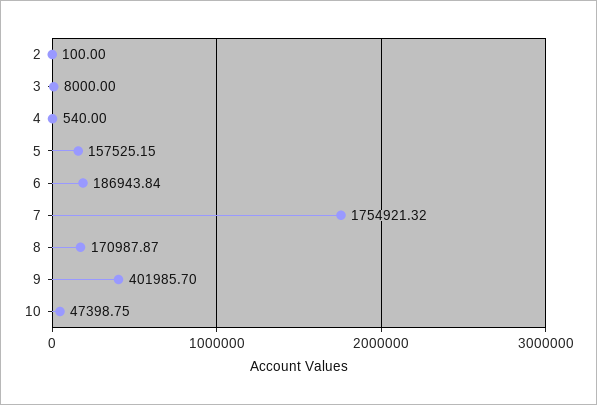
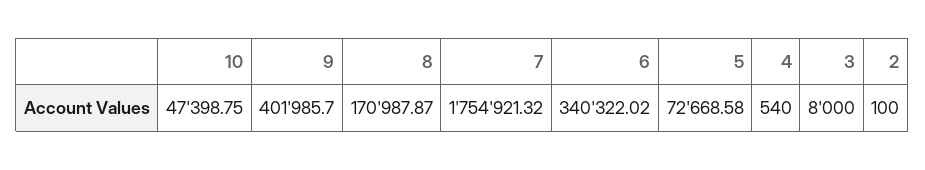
5: 157525.15 -> 72668.58
6: 186943.84 -> 340322.02

